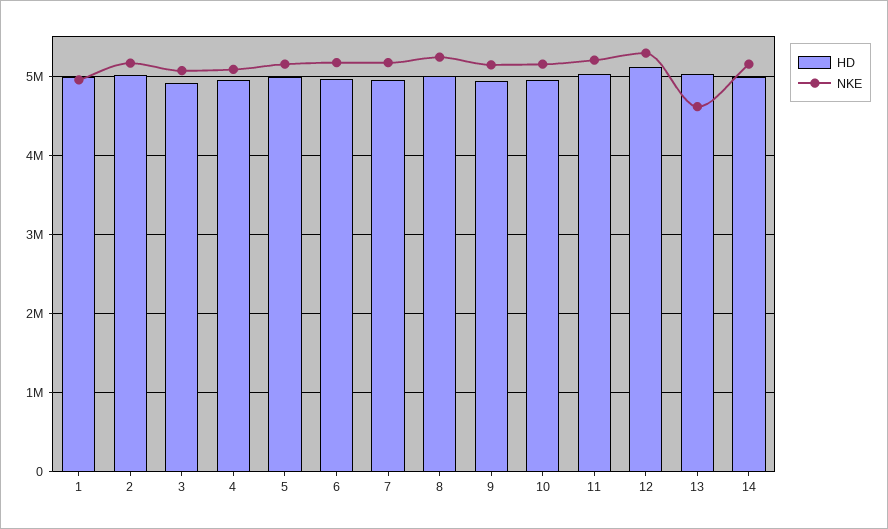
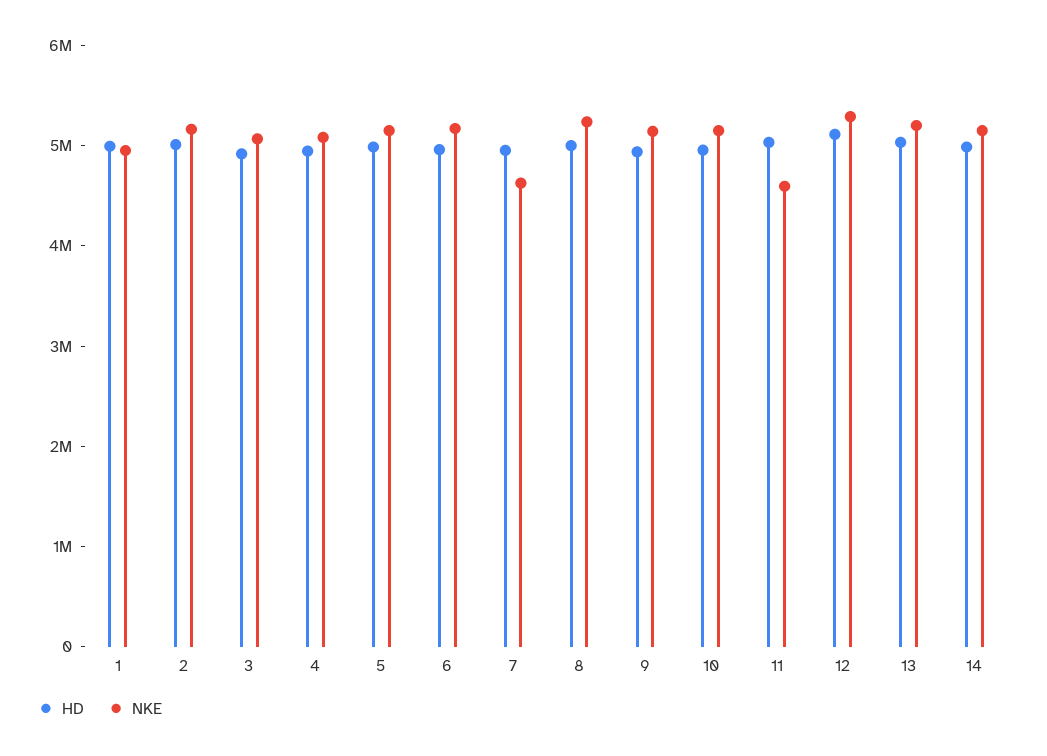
NKE, 7: 5200000 -> 4600000
NKE, 11: 5200000 -> 4600000
NKE, 13: 4600000 -> 5200000

